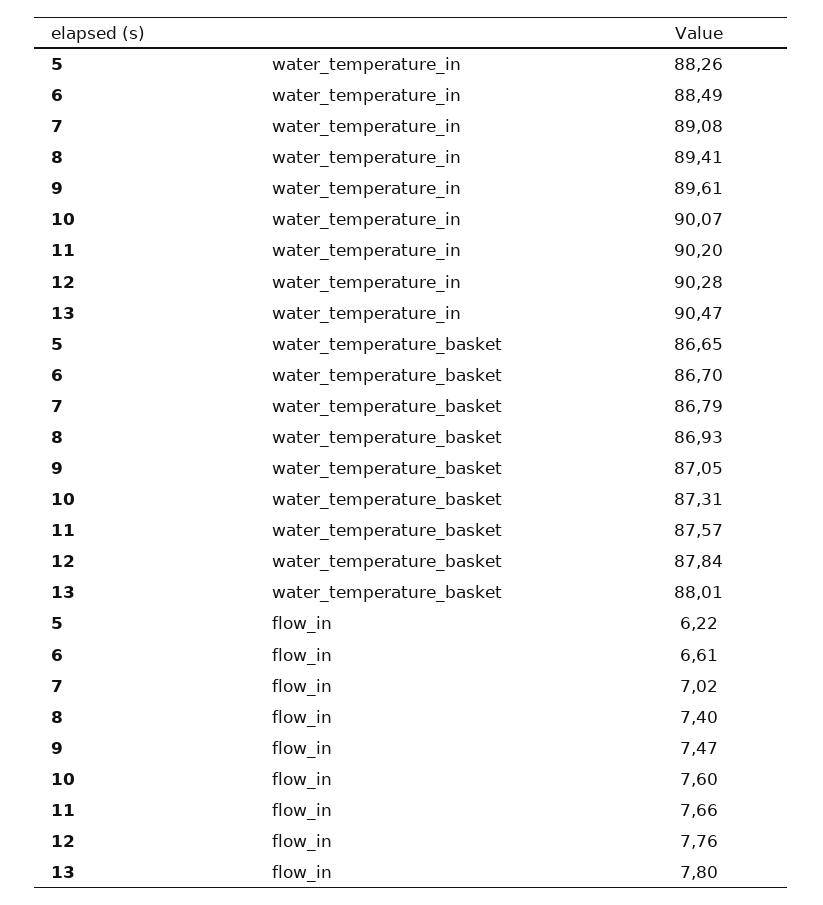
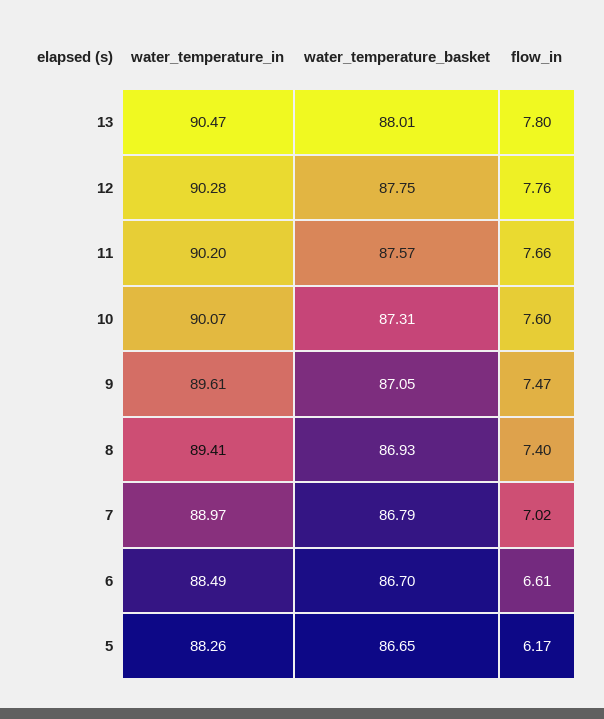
7, water_temperature_in: 89.08 -> 88.97
12, water_temperature_basket: 87.84 -> 87.75
5, flow_in: 6.22 -> 6.17

